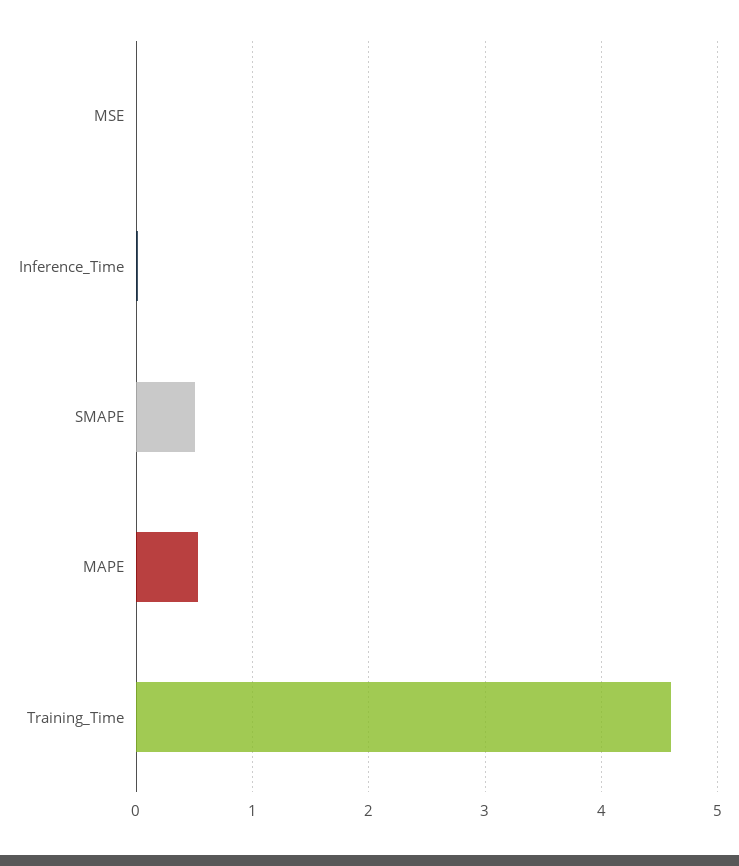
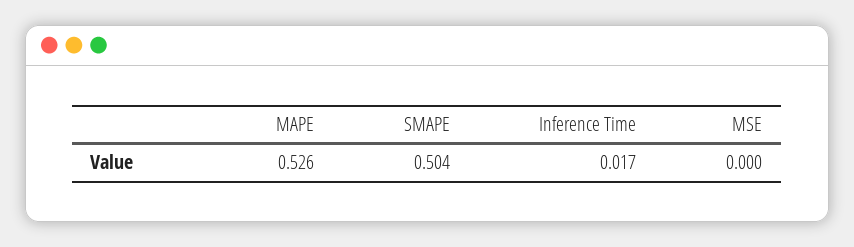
Training_Time: 4.6 -> none

